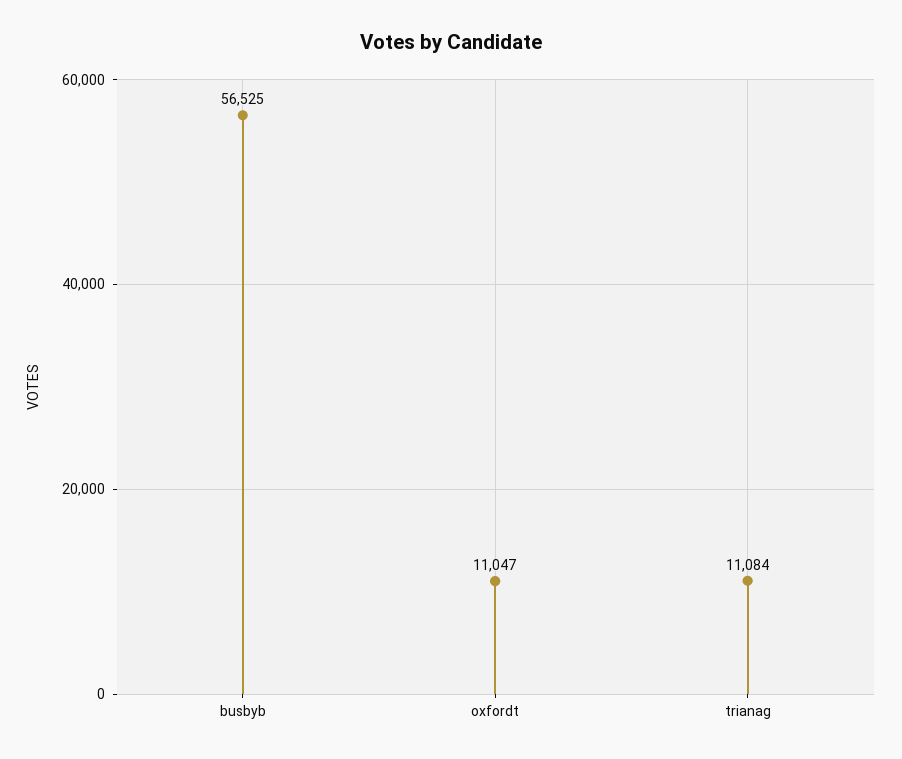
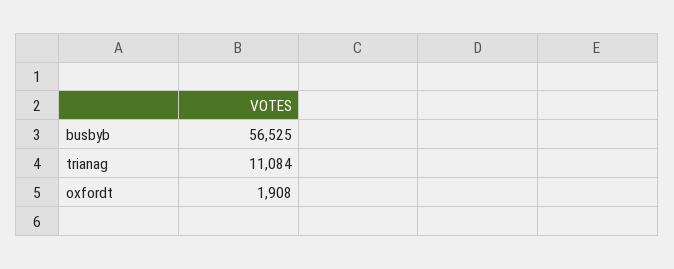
oxfordt: 11047 -> 1908

